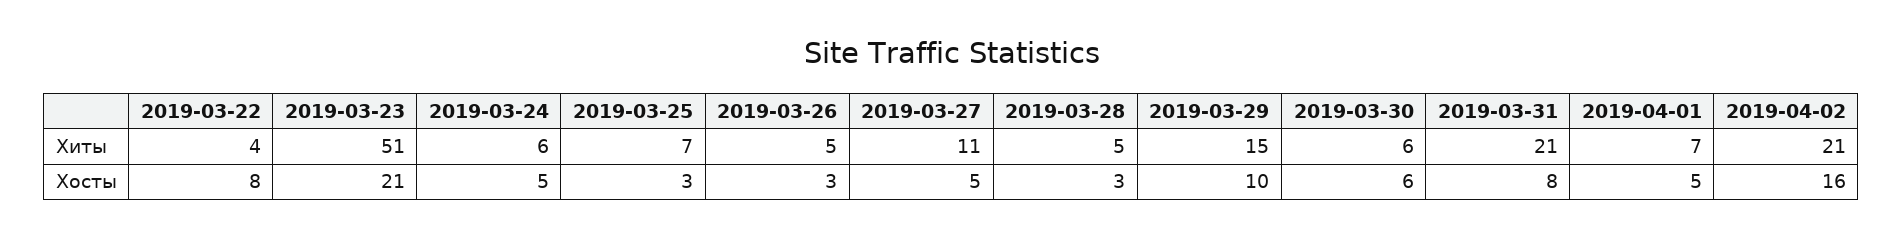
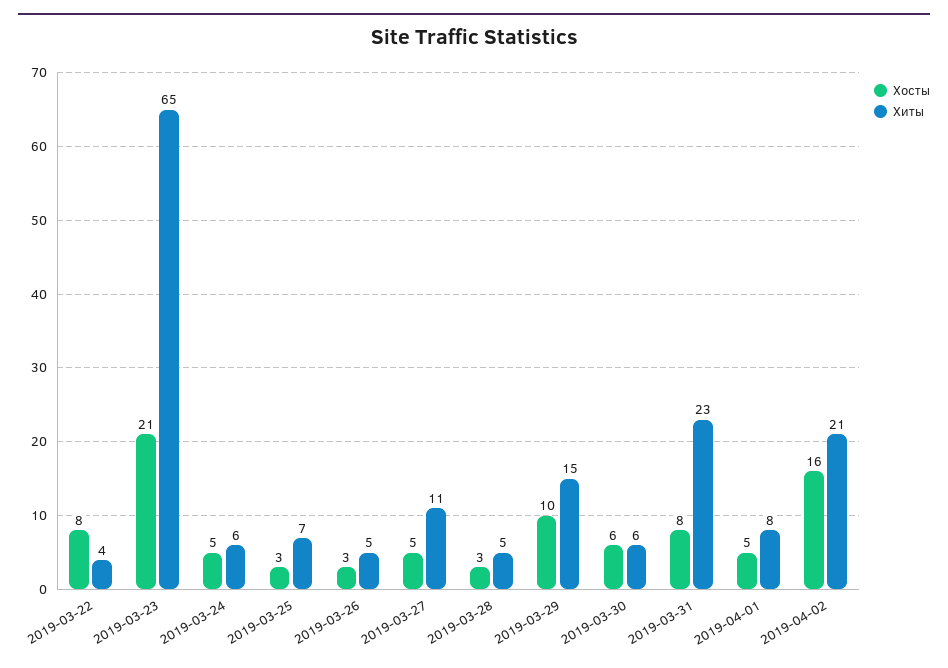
Хиты, 2019-03-23: 51 -> 65
Хиты, 2019-03-31: 21 -> 23
Хиты, 2019-04-01: 7 -> 8

